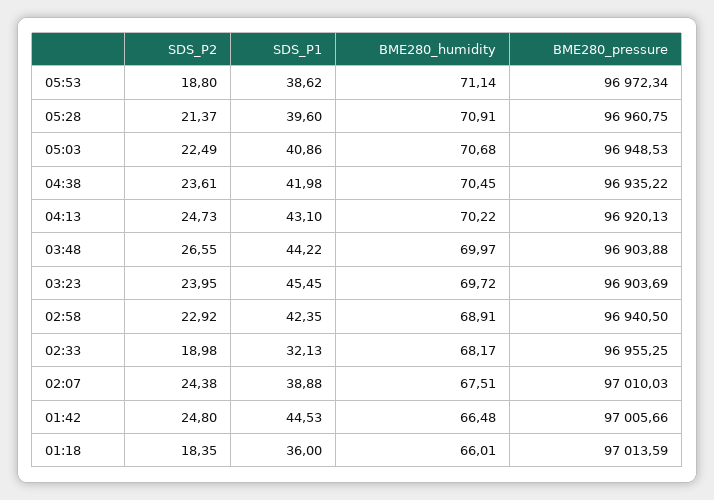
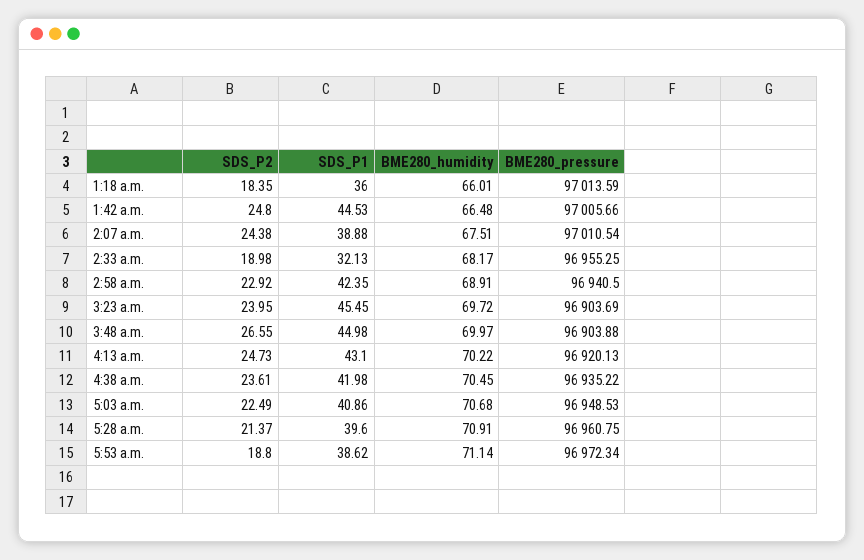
SDS_P1, 03:48: 44.22 -> 44.98
BME280_pressure, 02:07: 97010.03 -> 97010.54

